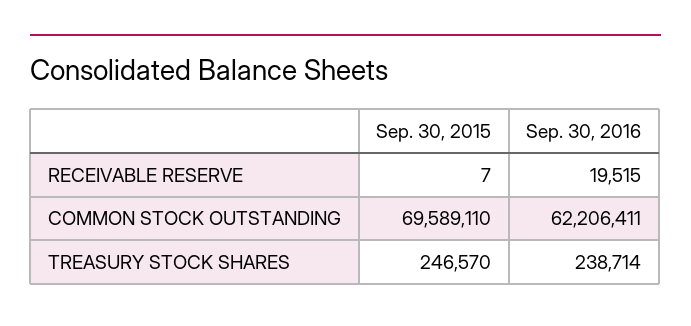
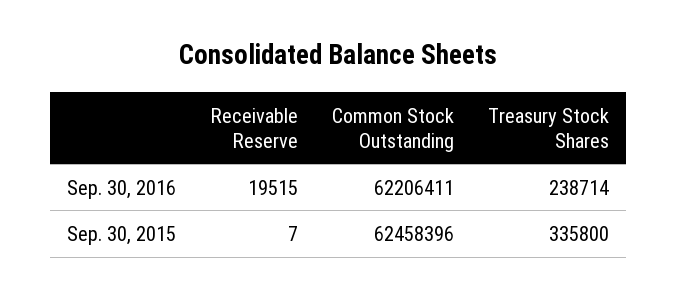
Sep. 30, 2015, COMMON STOCK OUTSTANDING: 69589110 -> 62458396
Sep. 30, 2015, TREASURY STOCK SHARES: 246570 -> 335800

